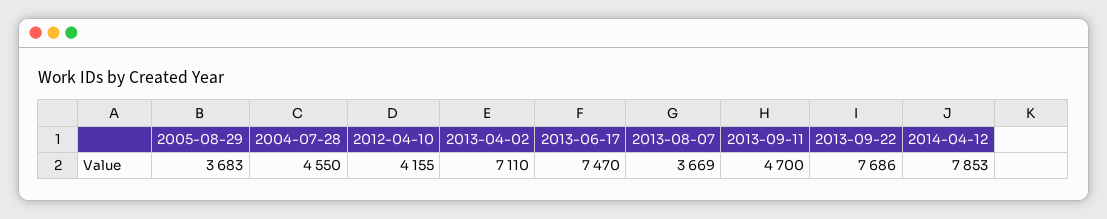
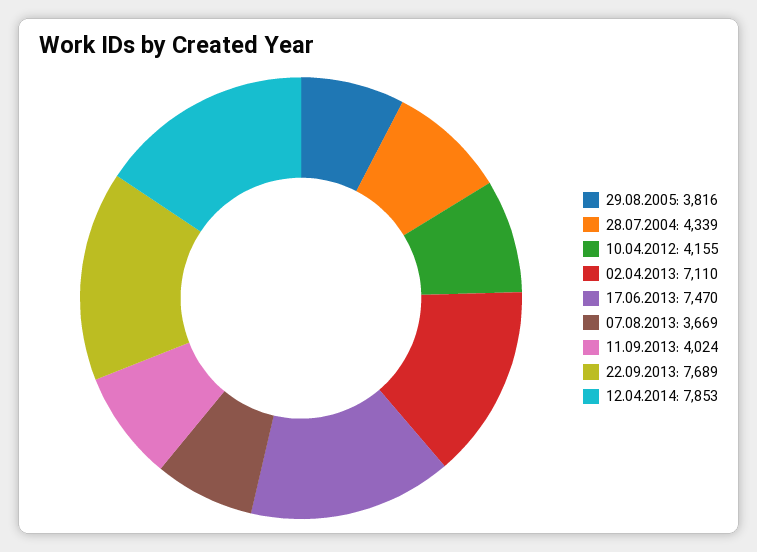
2005-08-29: 3683 -> 3816
2004-07-28: 4550 -> 4339
2013-09-11: 4700 -> 4024
2013-09-22: 7686 -> 7689

